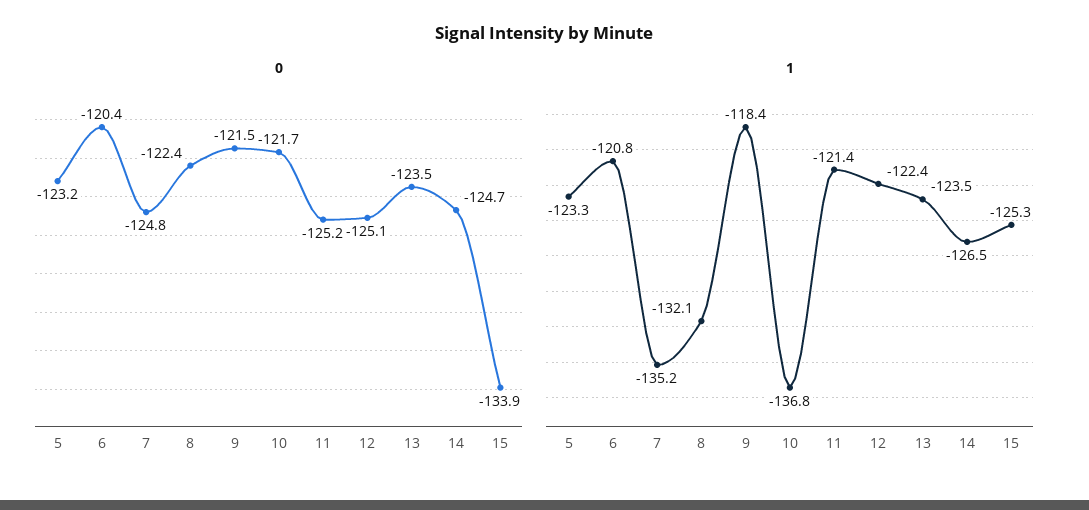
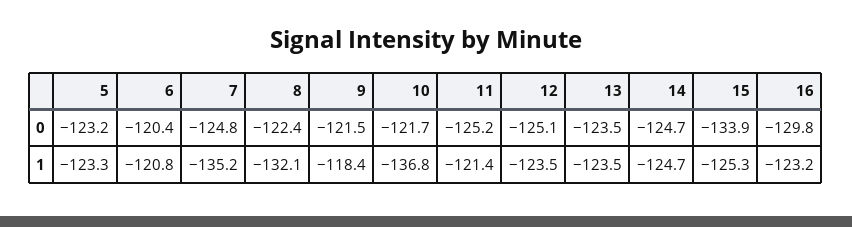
1, 12: -122.4 -> -123.5
1, 14: -126.5 -> -124.7
0, 16: none -> -129.8
1, 16: none -> -123.2

